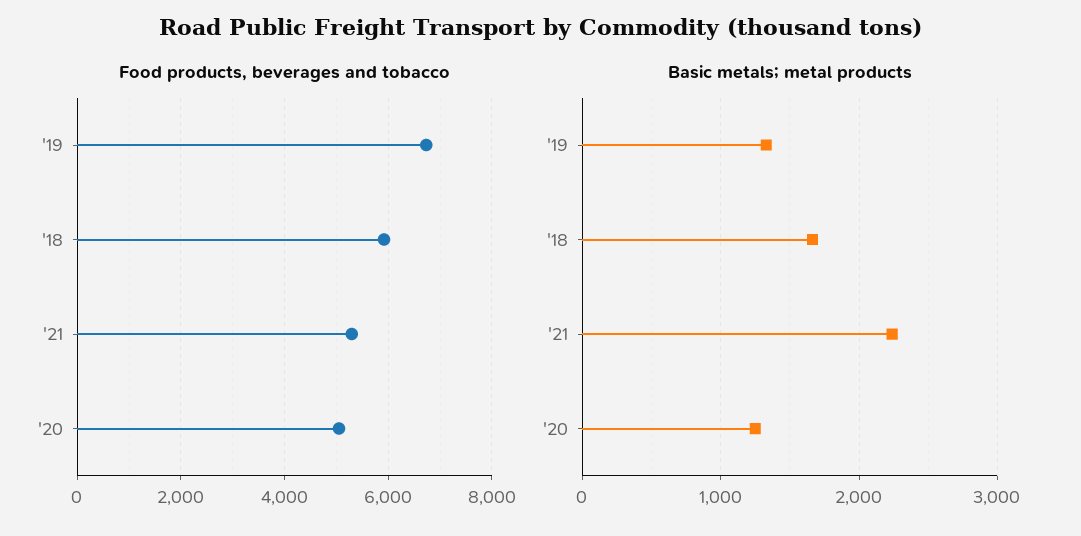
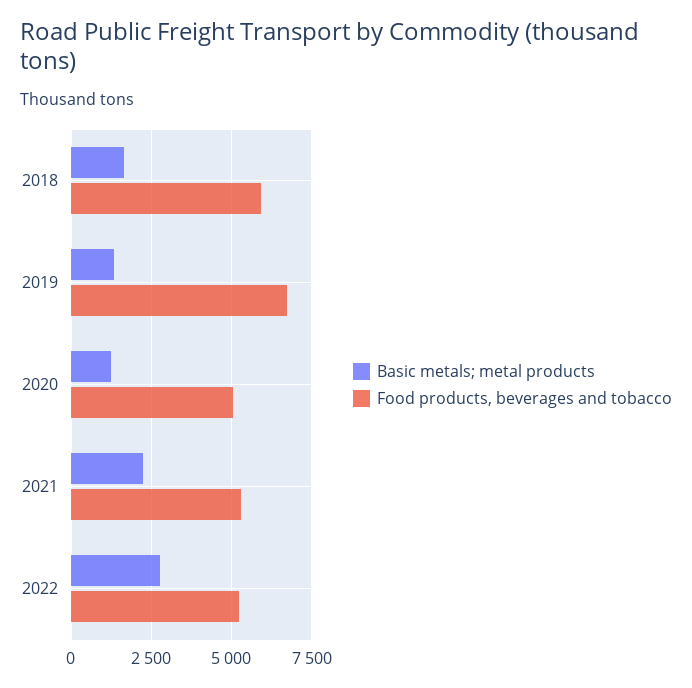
Basic metals; metal products, 2022: none -> 2750
Food products, beverages and tobacco, 2022: none -> 5250

